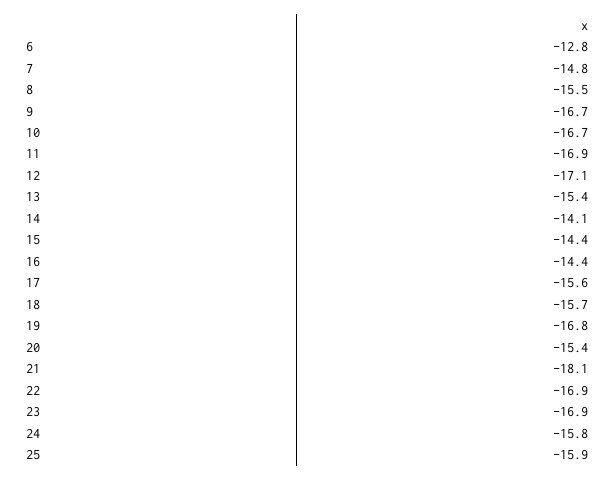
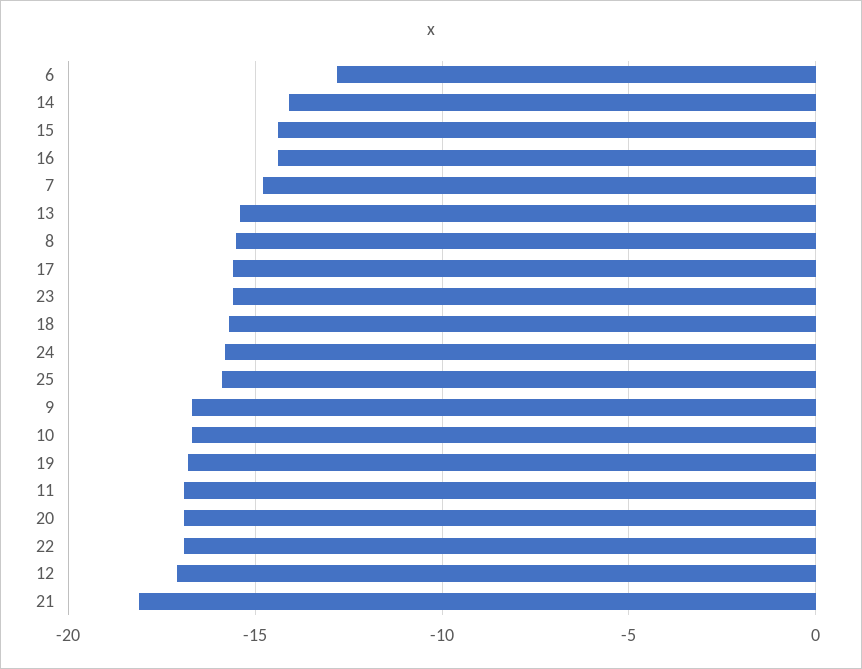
20: -15.4 -> -17
23: -16.9 -> -15.5

